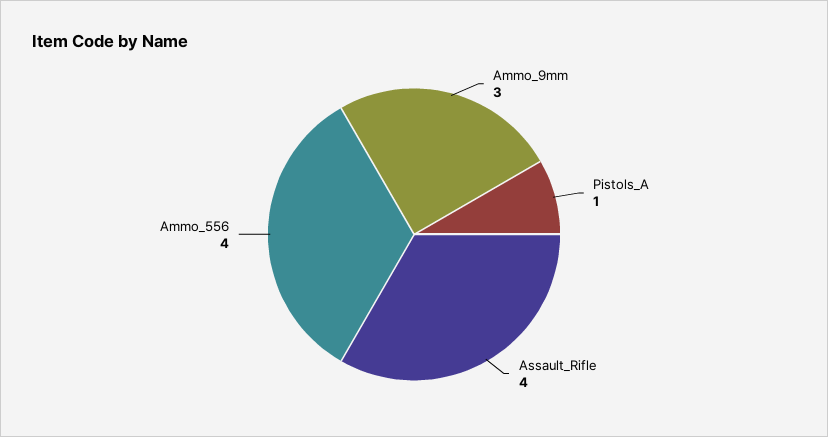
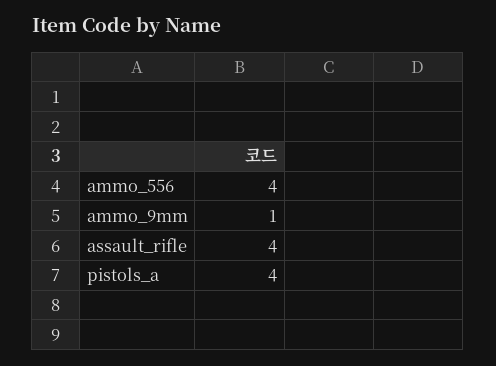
Ammo_9mm: 3 -> 1
Pistols_A: 1 -> 4

